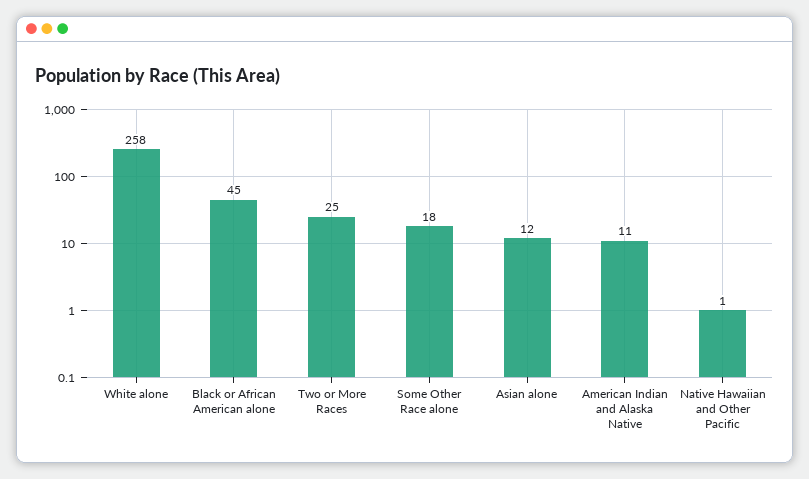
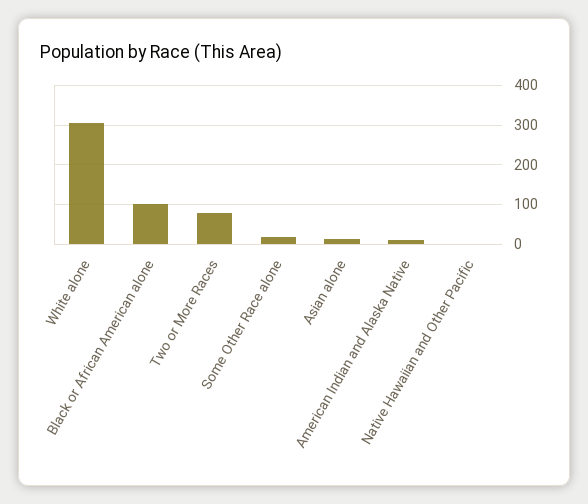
White alone: 258 -> 300
Black or African American alone: 45 -> 100
Two or More Races: 25 -> 80

